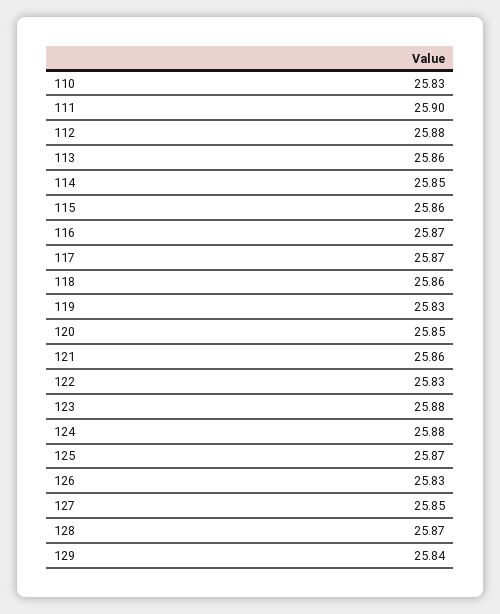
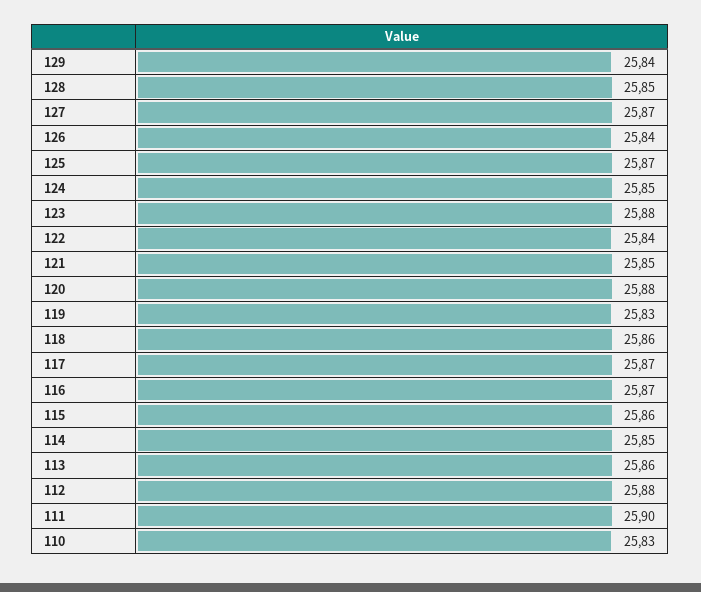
120: 25.85 -> 25.88
121: 25.86 -> 25.85
122: 25.83 -> 25.84
124: 25.88 -> 25.85
126: 25.83 -> 25.84
127: 25.85 -> 25.87
128: 25.87 -> 25.85

